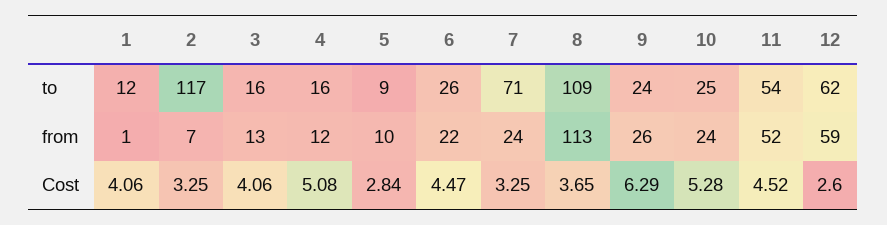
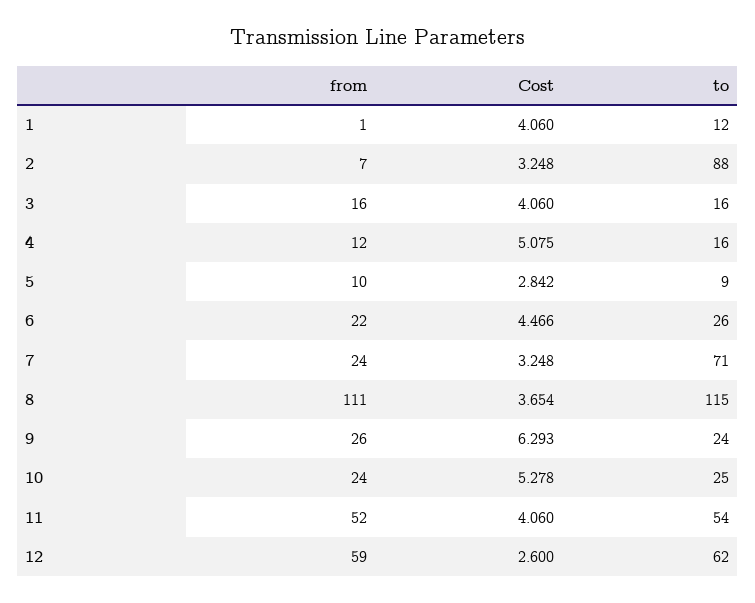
2, to: 117 -> 88
8, to: 109 -> 115
3, from: 13 -> 16
8, from: 113 -> 111
11, Cost: 4.52 -> 4.06

